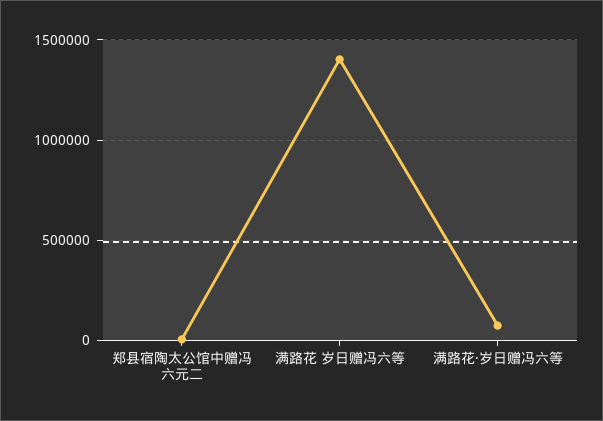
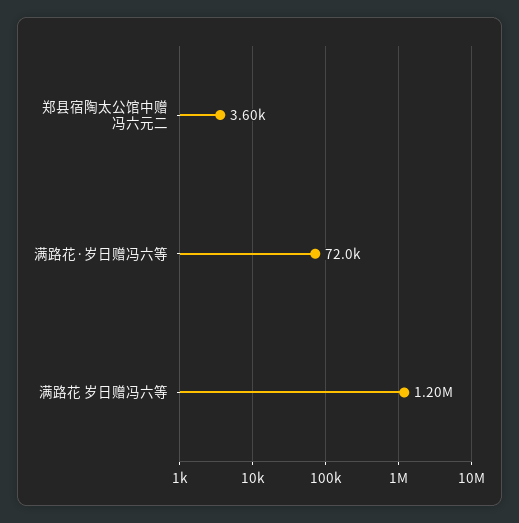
满路花 岁日赠冯六等: 1400000 -> 1200000

